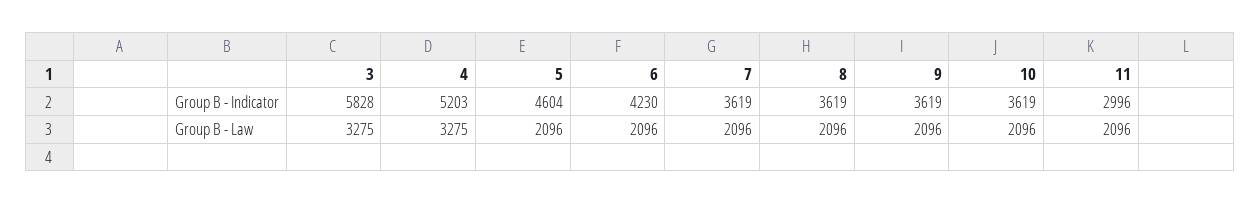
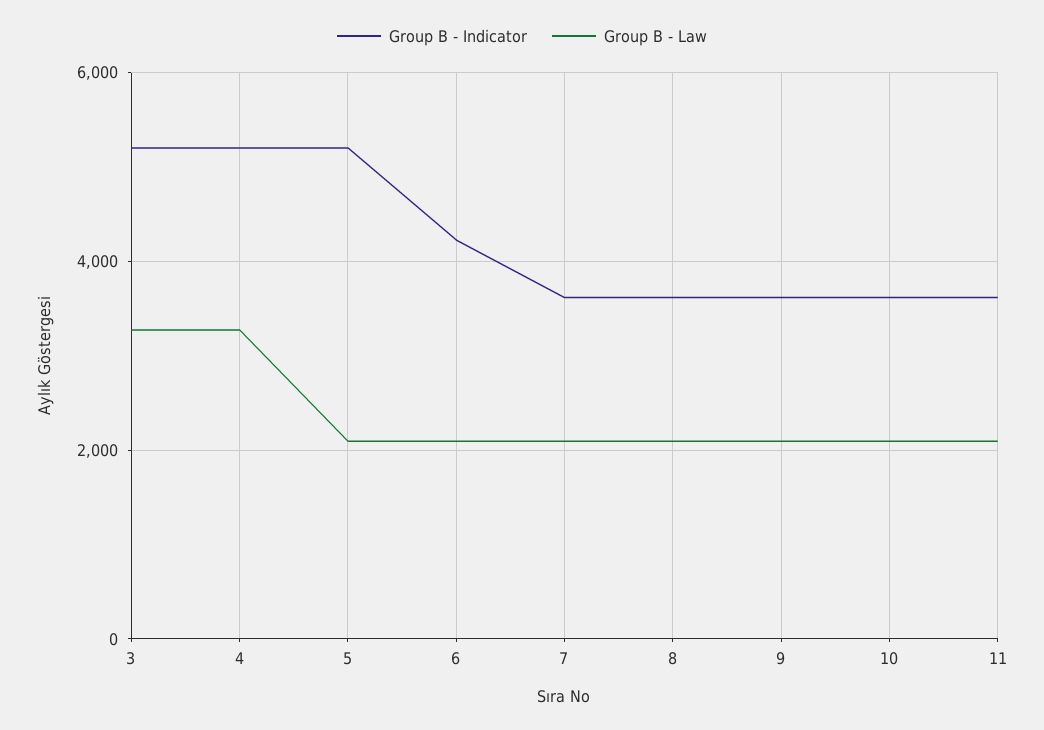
Group B - Indicator, 3: 5828 -> 5200
Group B - Indicator, 5: 4604 -> 5200
Group B - Indicator, 11: 2996 -> 3600

